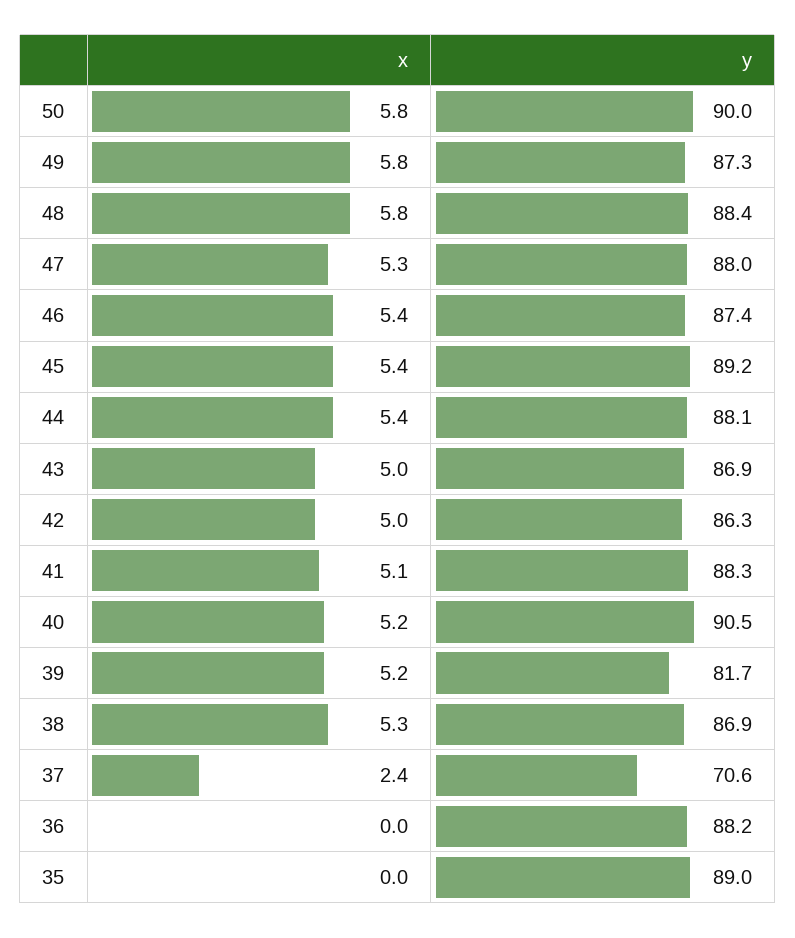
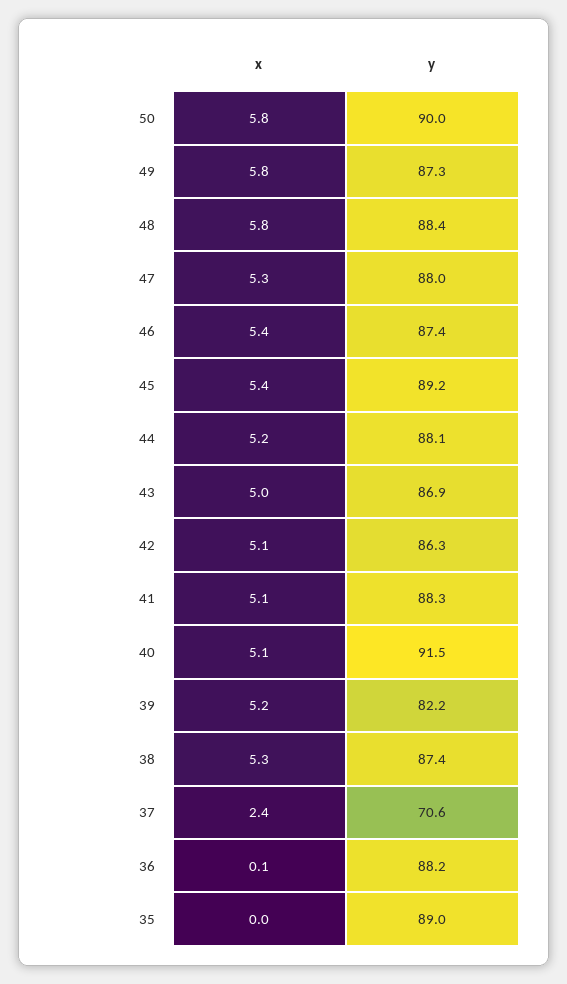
x, 44: 5.4 -> 5.2
x, 42: 5 -> 5.1
x, 40: 5.2 -> 5.1
y, 40: 90.5 -> 91.5
y, 39: 81.7 -> 82.2
y, 38: 86.9 -> 87.4
x, 36: 0 -> 0.1

